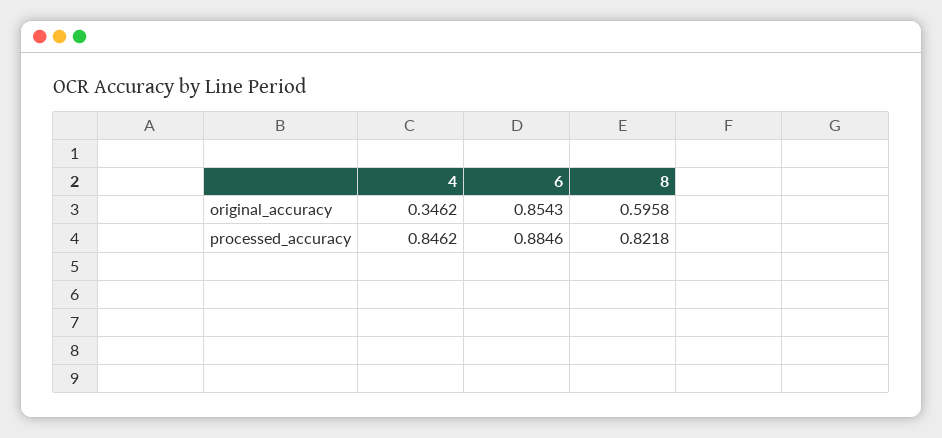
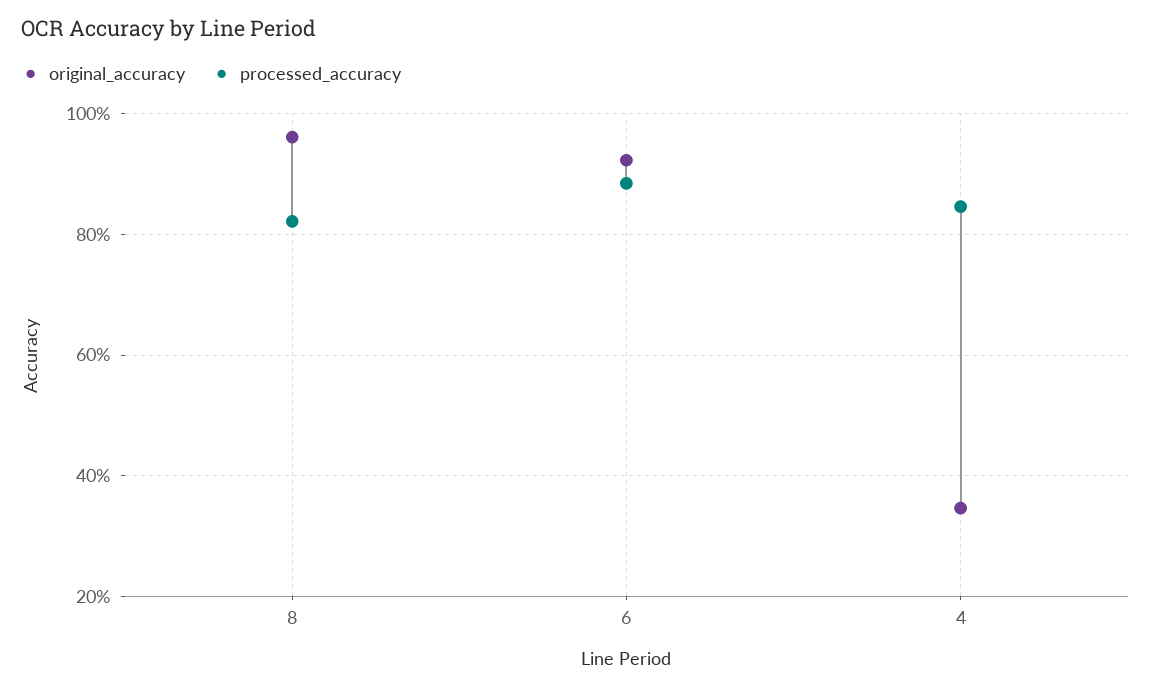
original_accuracy, 6: 0.8543 -> 0.92
original_accuracy, 8: 0.5958 -> 0.96

